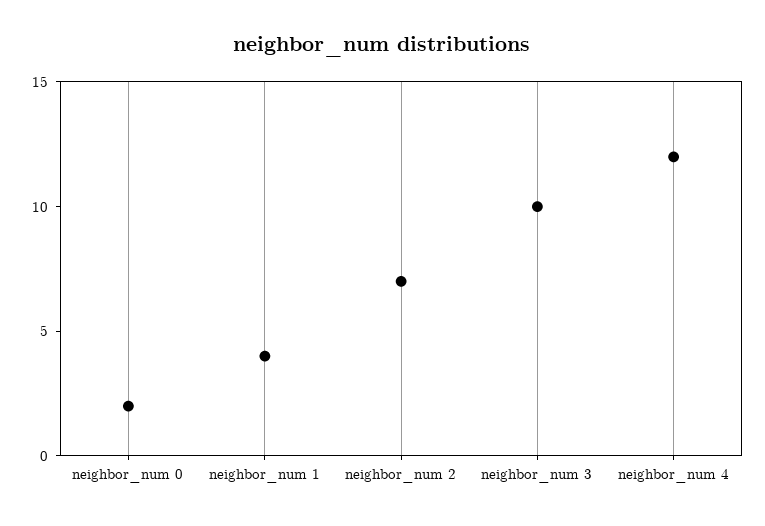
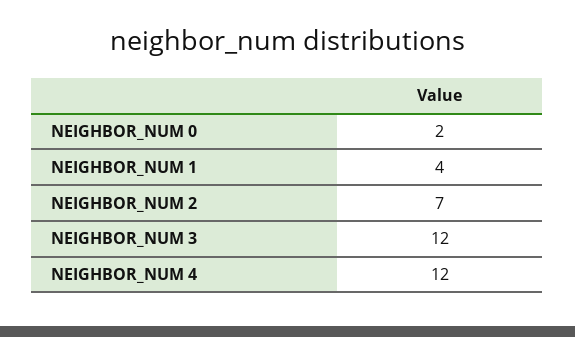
neighbor_num 3: 10 -> 12

